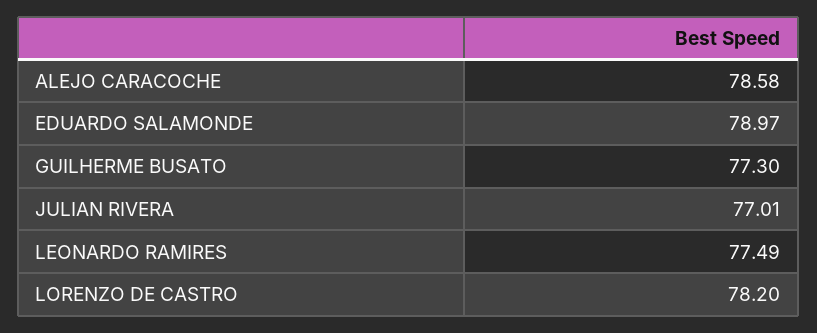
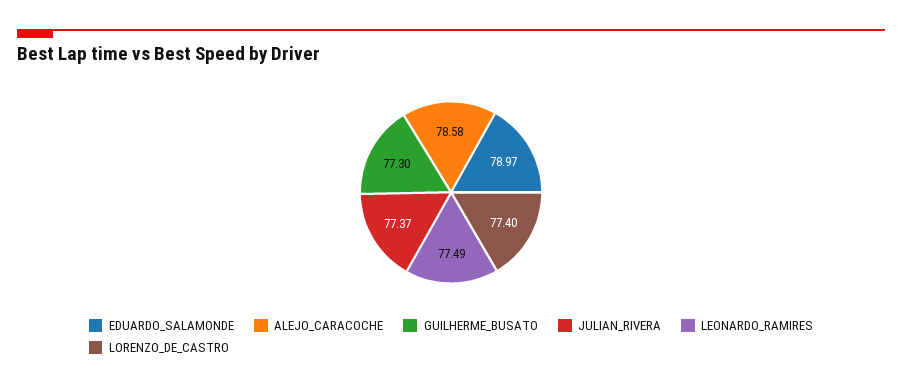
JULIAN RIVERA: 77.01 -> 77.37
LORENZO DE CASTRO: 78.2 -> 77.4

